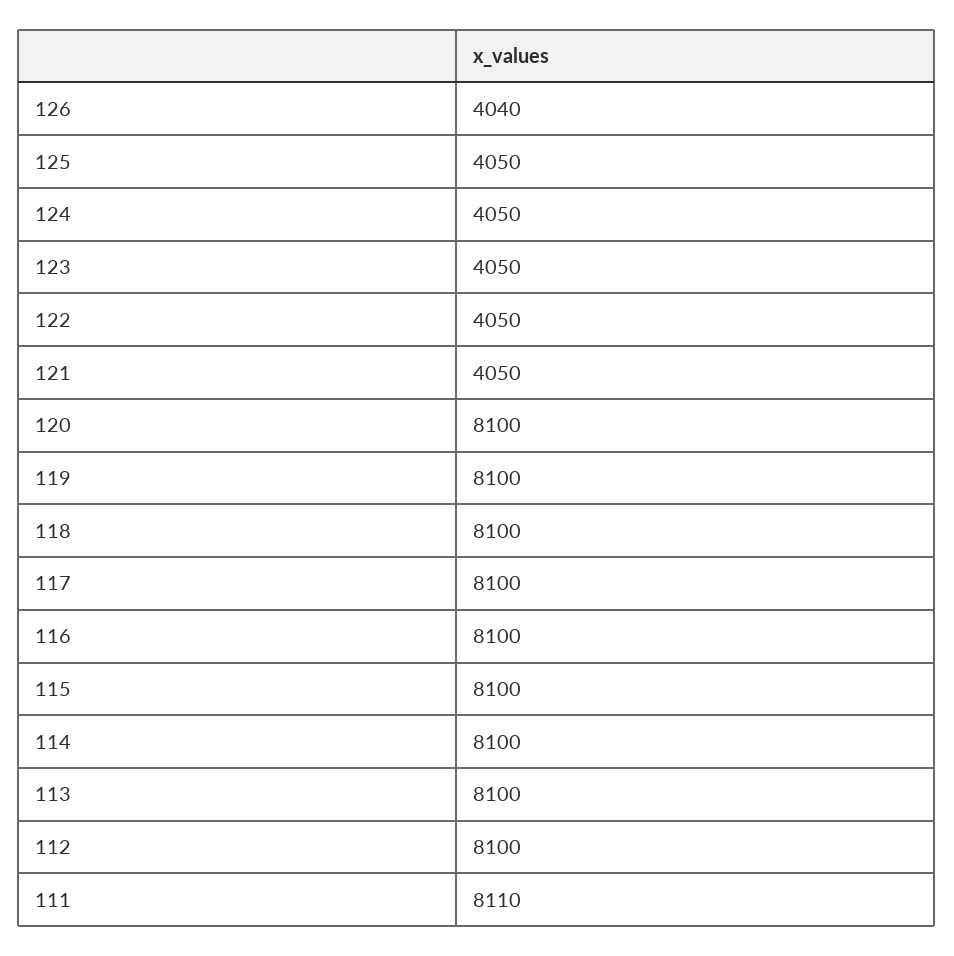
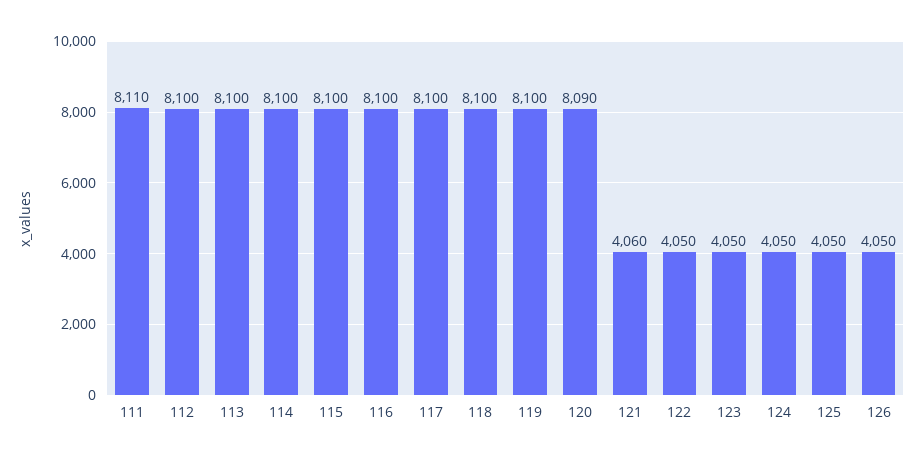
126: 4040 -> 4050
121: 4050 -> 4060
120: 8100 -> 8090

